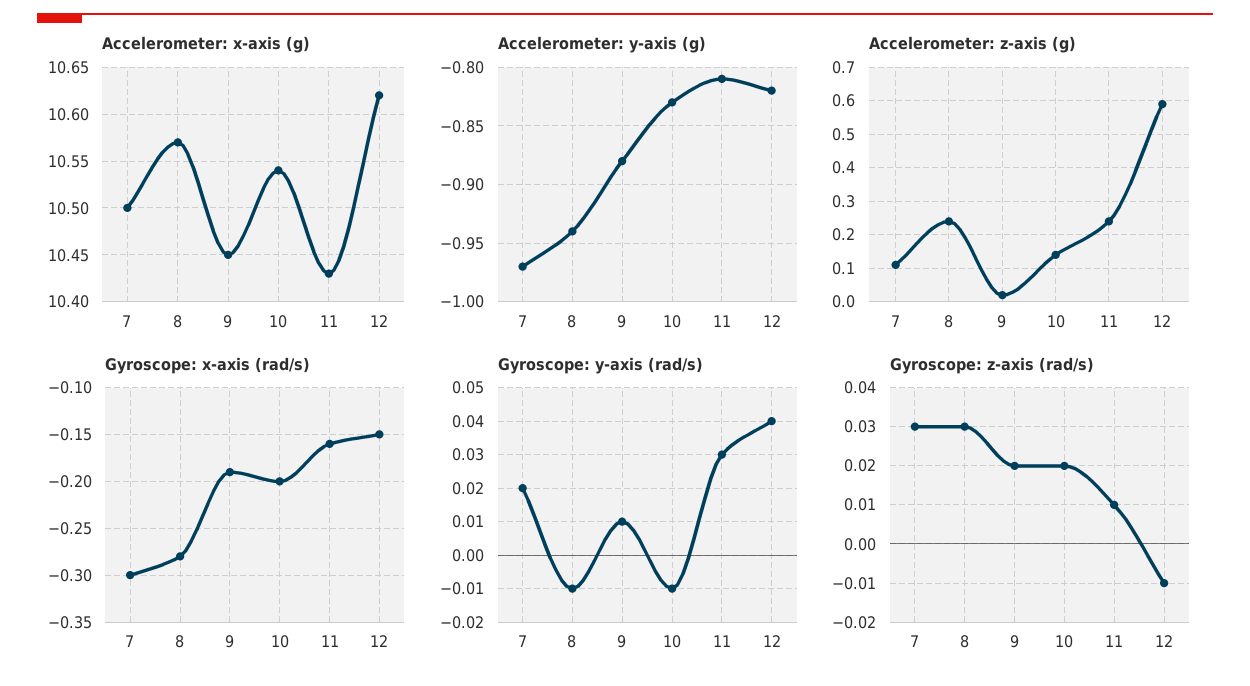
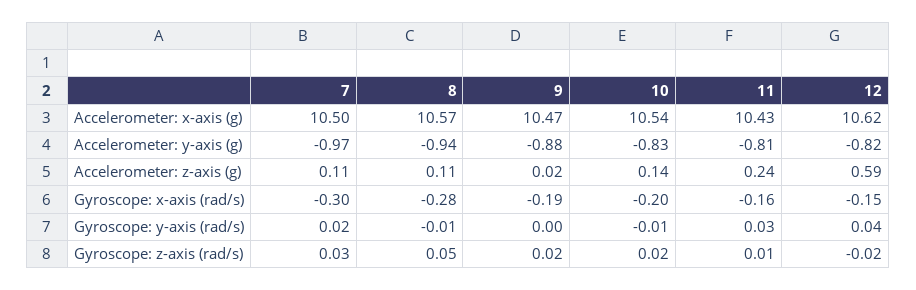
Accelerometer: x-axis (g), 9: 10.45 -> 10.47
Accelerometer: z-axis (g), 8: 0.25 -> 0.11
Gyroscope: y-axis (rad/s), 9: 0.01 -> 0
Gyroscope: z-axis (rad/s), 8: 0.03 -> 0.05
Gyroscope: z-axis (rad/s), 12: -0.01 -> -0.02

